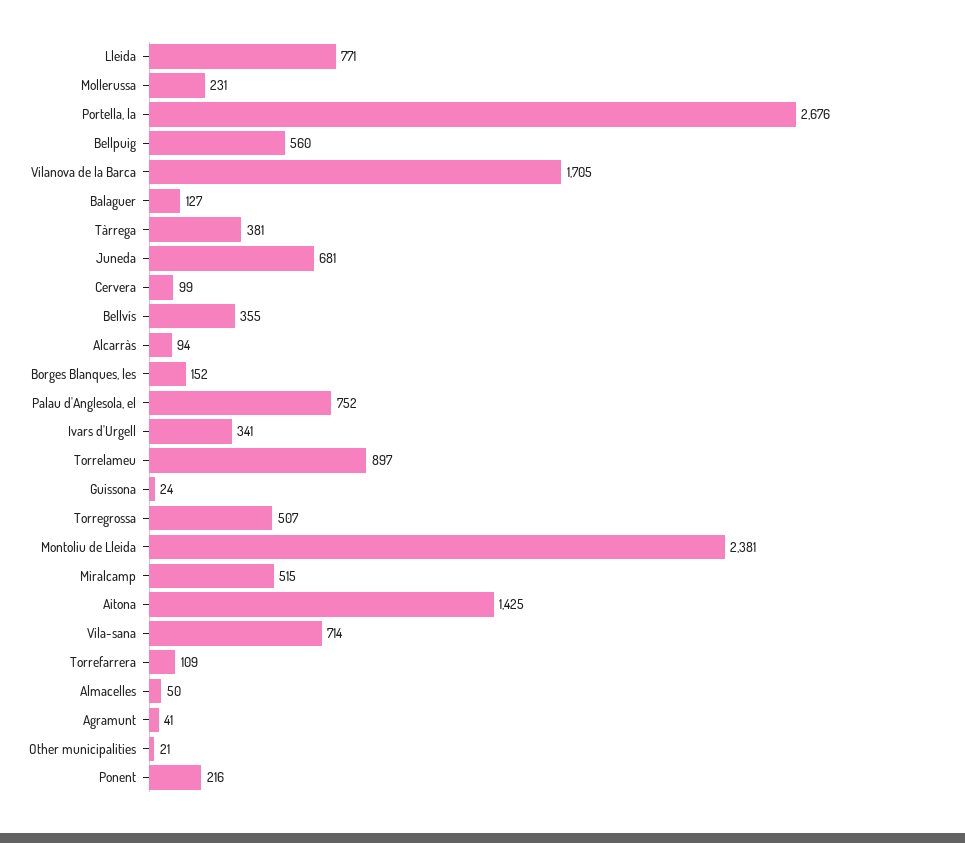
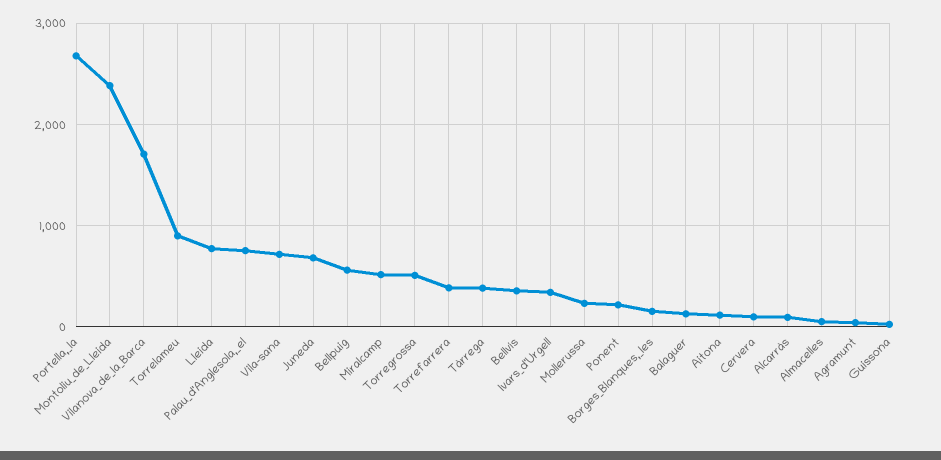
Aitona: 1425 -> 100
Torrefarrera: 109 -> 400
Other municipalities: 21 -> none

